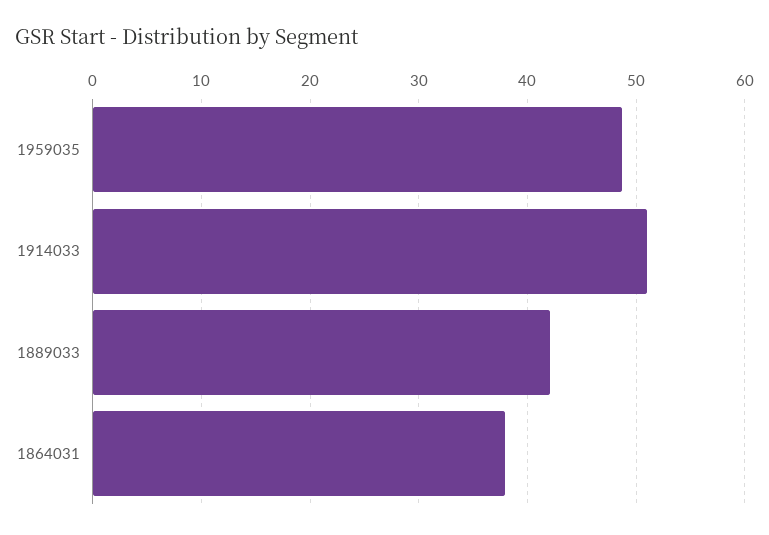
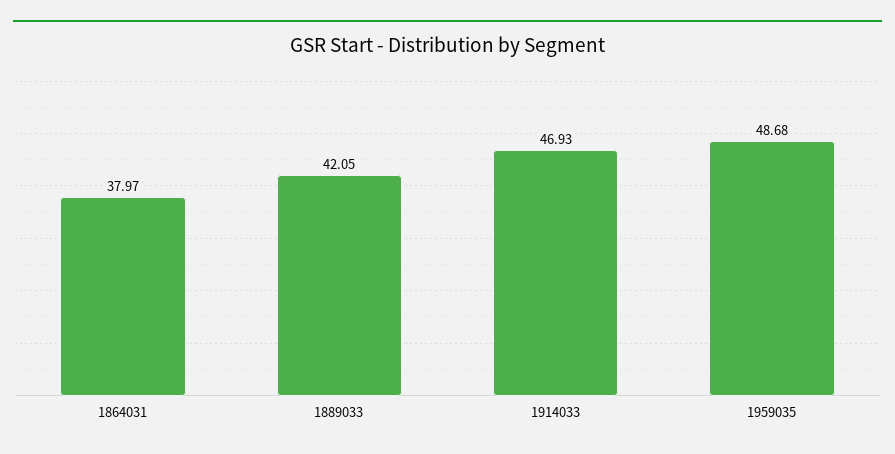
1914033: 51 -> 46.93

